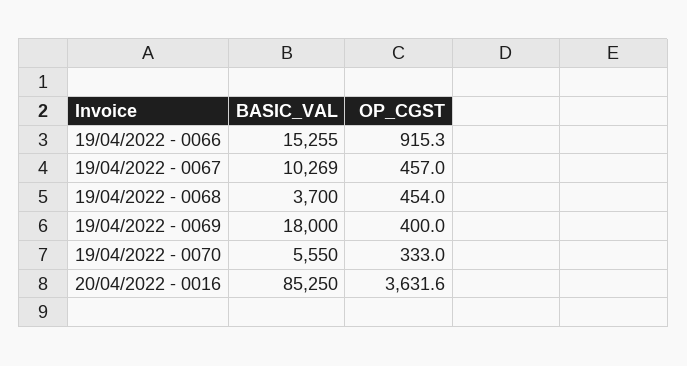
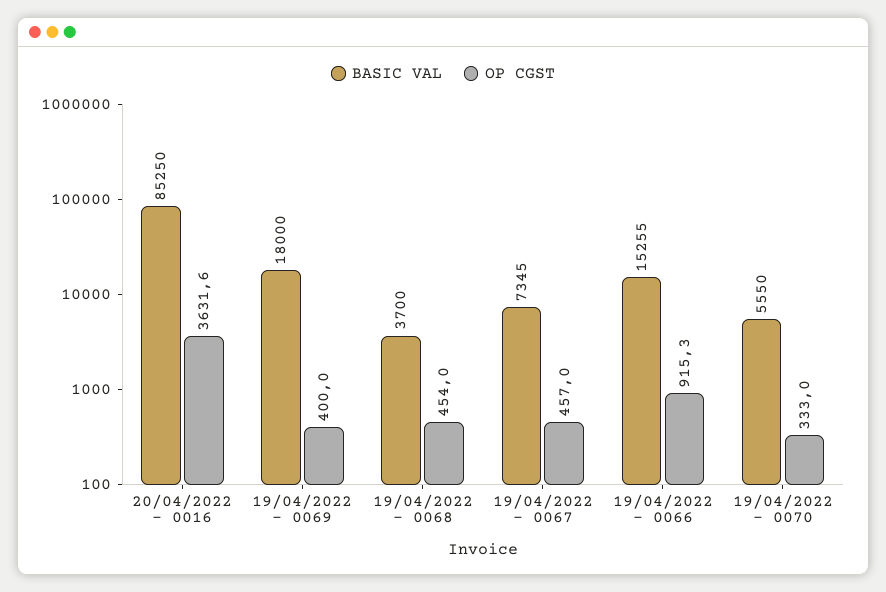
BASIC_VAL, 19/04/2022 - 0067: 10269 -> 7345

